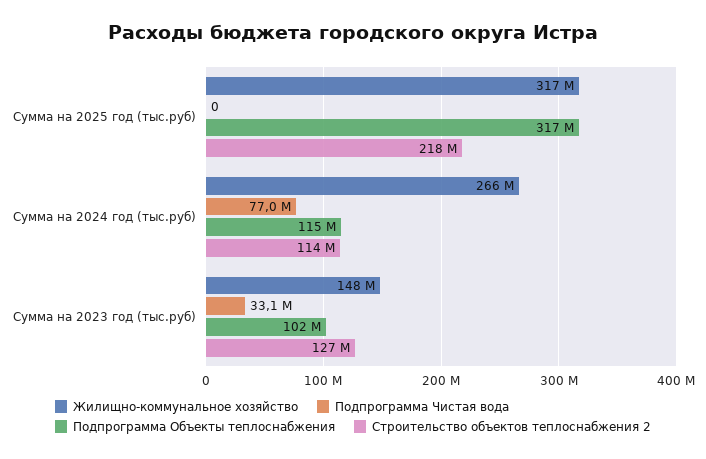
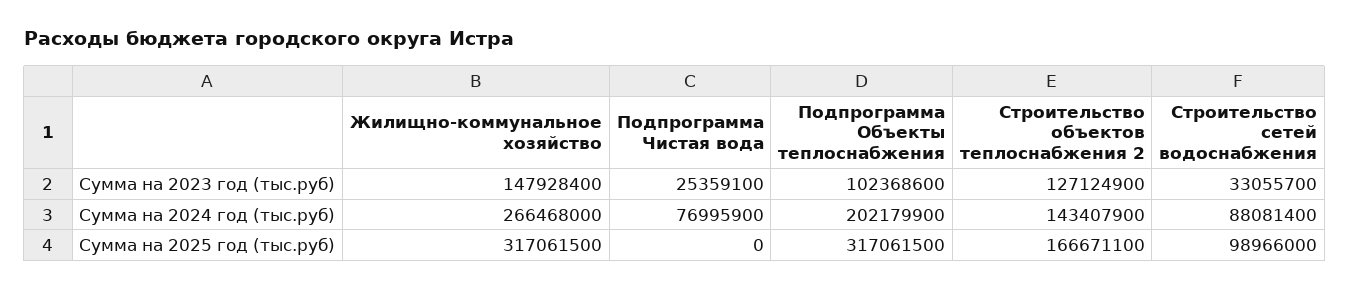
Строительство объектов теплоснабжения 2, Сумма на 2025 год (тыс.руб): 218000000 -> 166671100
Подпрограмма Объекты теплоснабжения, Сумма на 2024 год (тыс.руб): 115000000 -> 202179900
Строительство объектов теплоснабжения 2, Сумма на 2024 год (тыс.руб): 114000000 -> 143407900
Подпрограмма Чистая вода, Сумма на 2023 год (тыс.руб): 33100000 -> 25359100
Строительство сетей водоснабжения, Сумма на 2023 год (тыс.руб): none -> 33055700
Строительство сетей водоснабжения, Сумма на 2024 год (тыс.руб): none -> 88081400
Строительство сетей водоснабжения, Сумма на 2025 год (тыс.руб): none -> 98966000

